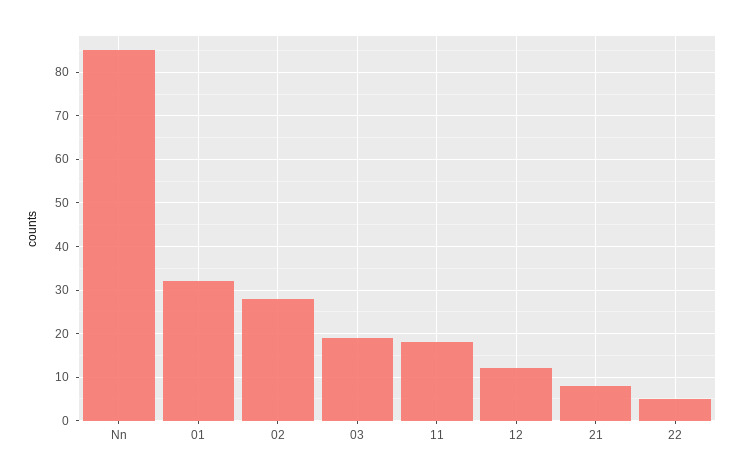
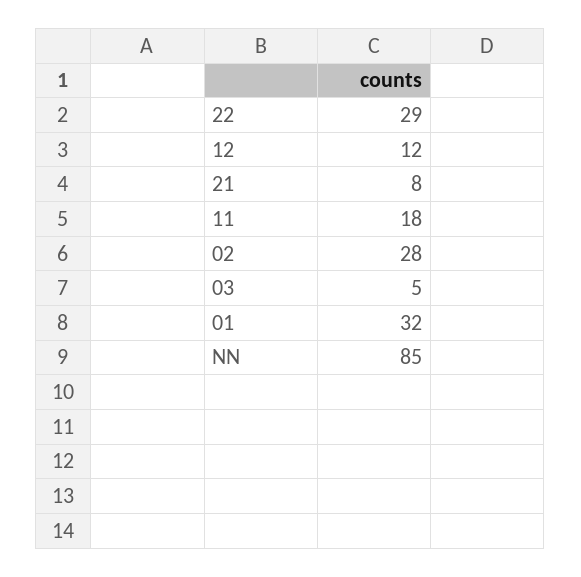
03: 20 -> 5
22: 5 -> 29

